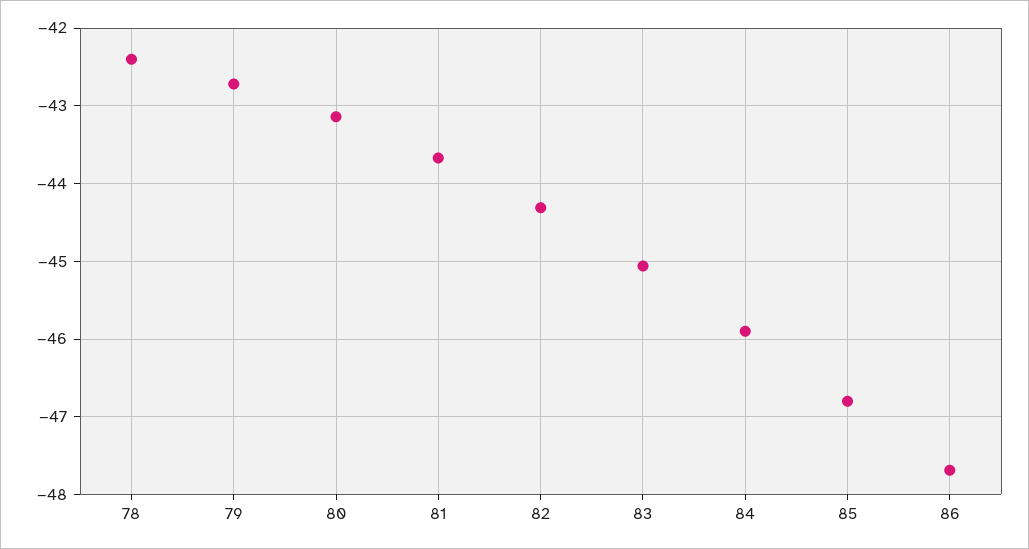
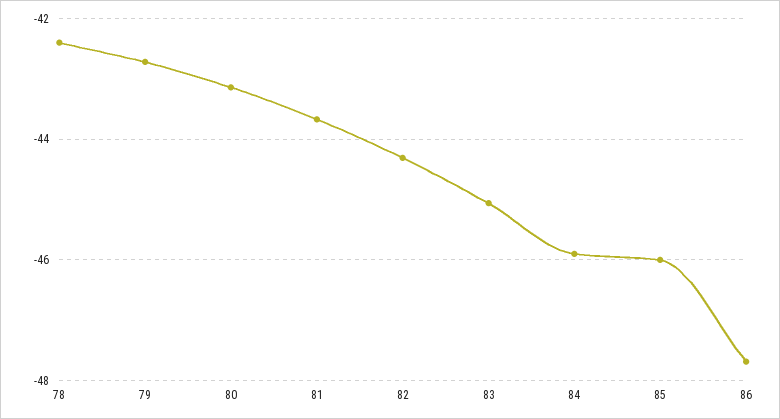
85: -46.8 -> -46

